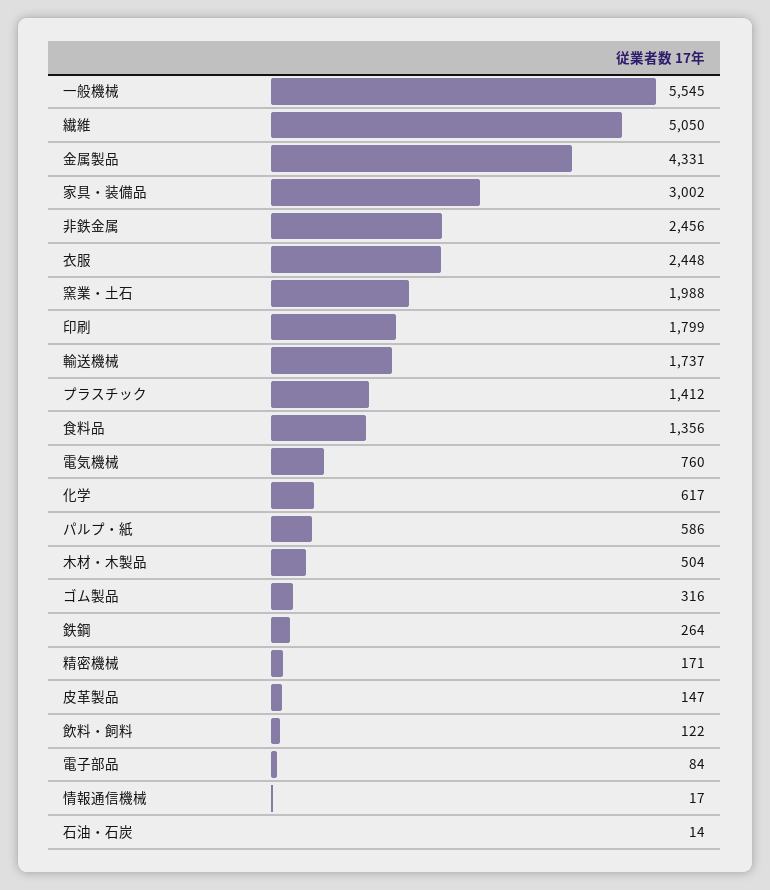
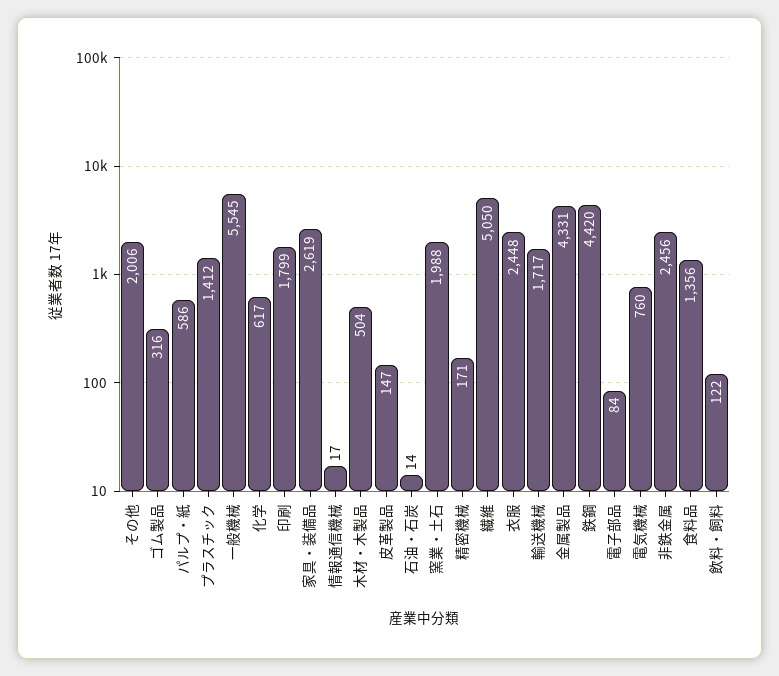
家具・装備品: 3002 -> 2619
輸送機械: 1737 -> 1717
鉄鋼: 264 -> 4420
その他: none -> 2006

